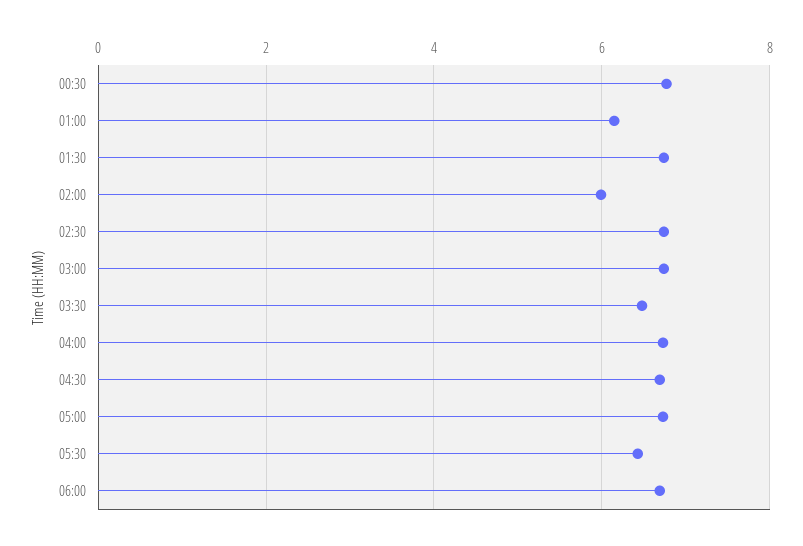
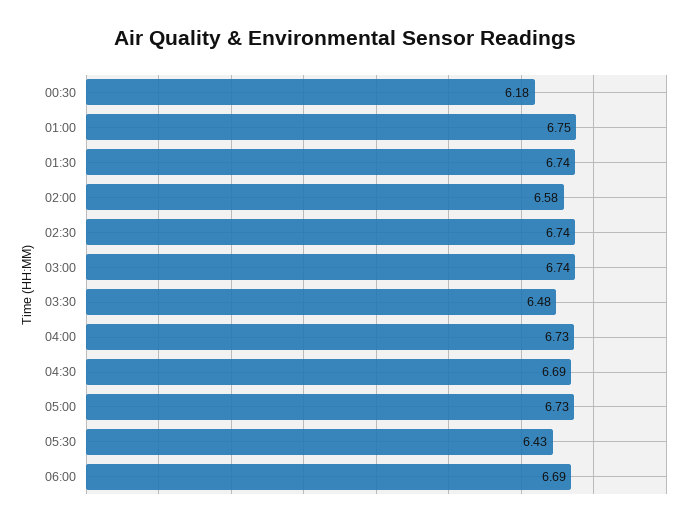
00:30: 6.8 -> 6.18
01:00: 6.2 -> 6.75
02:00: 6 -> 6.58

